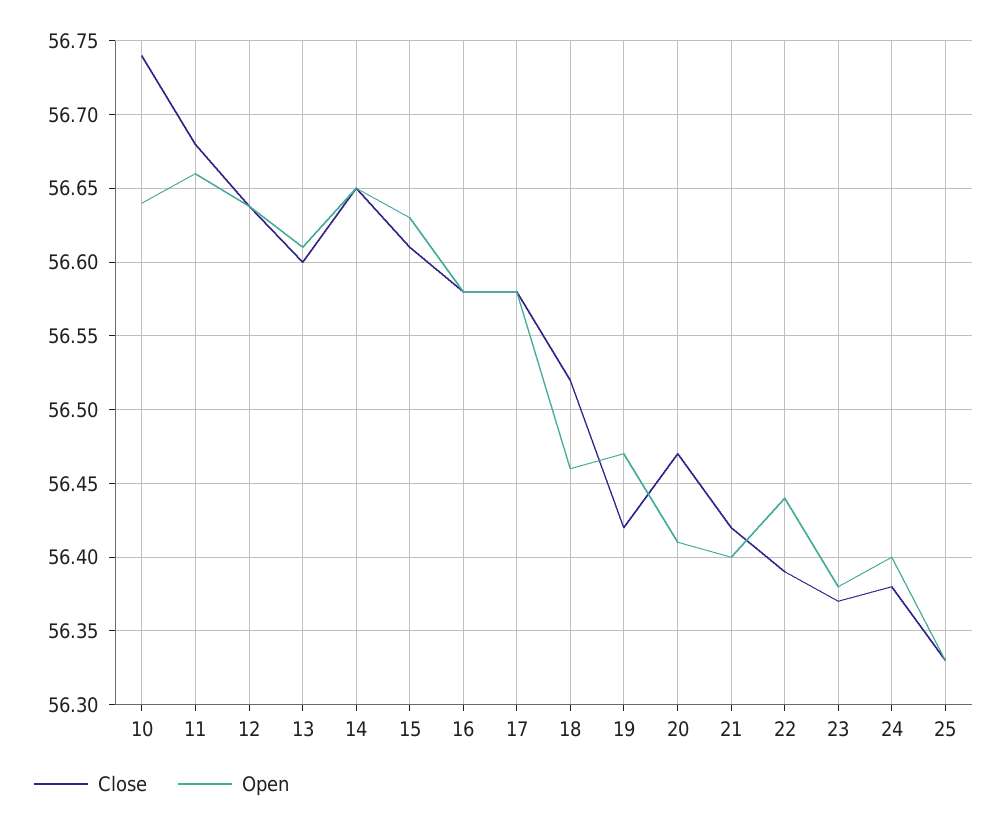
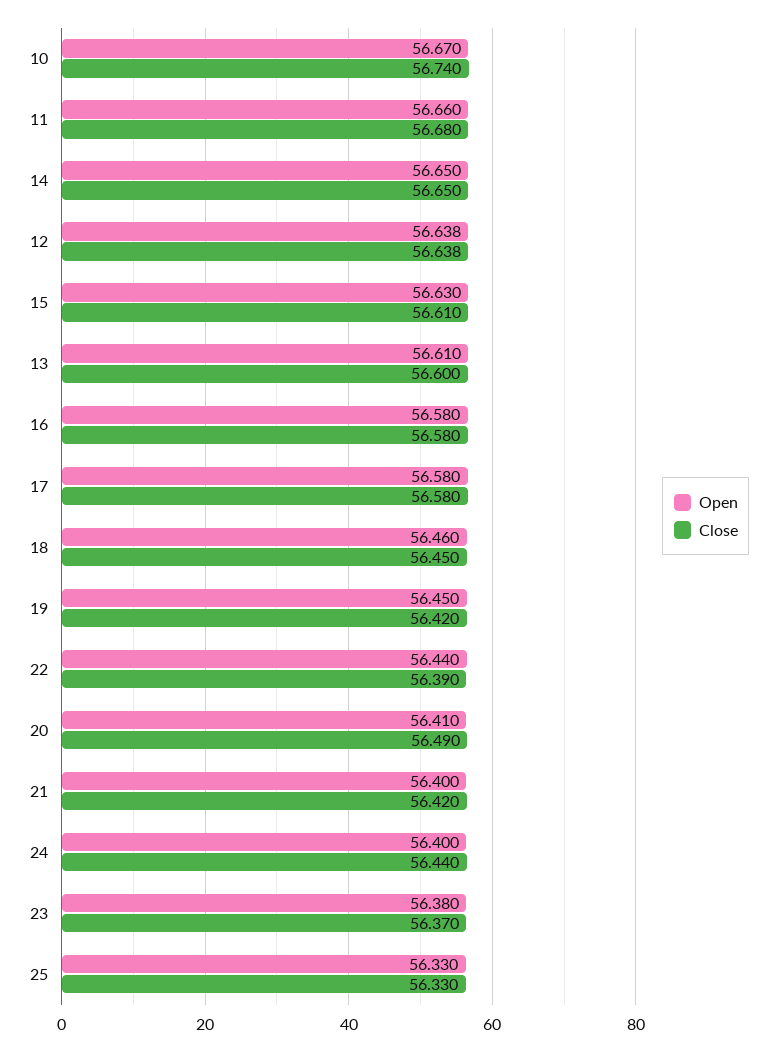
Open, 10: 56.64 -> 56.67
Close, 18: 56.52 -> 56.45
Open, 19: 56.47 -> 56.45
Close, 20: 56.47 -> 56.49
Close, 24: 56.38 -> 56.44

